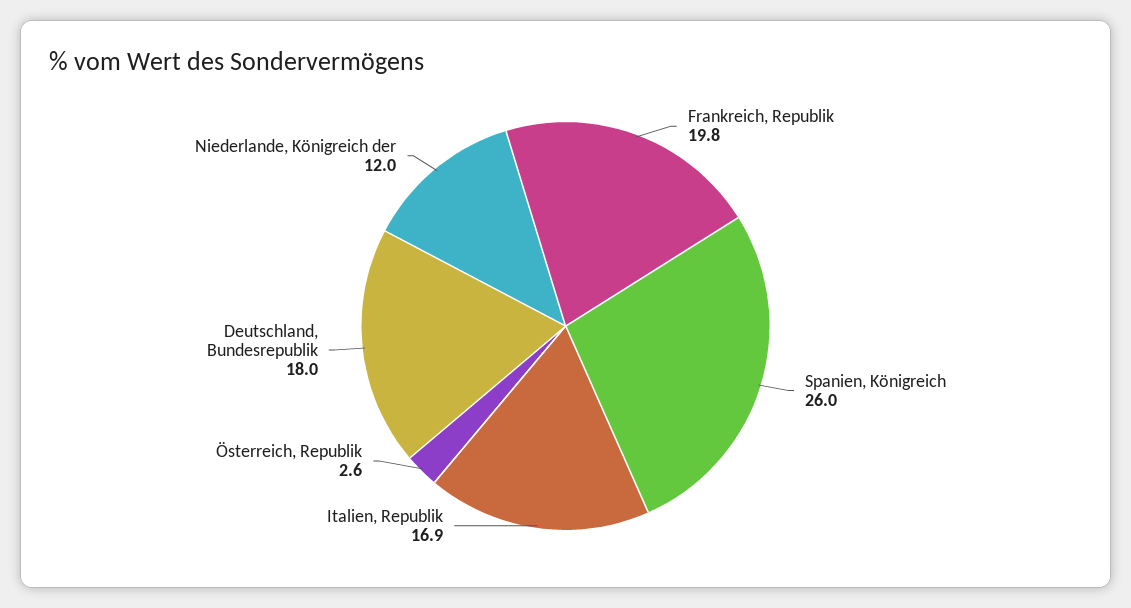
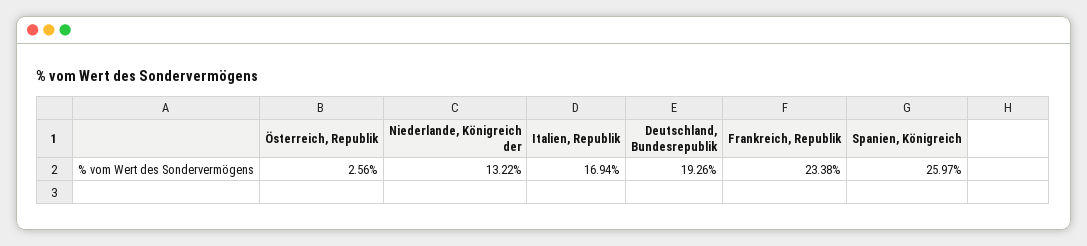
Frankreich, Republik: 19.8 -> 23.38
Deutschland, Bundesrepublik: 18 -> 19.26
Niederlande, Königreich der: 12 -> 13.22

